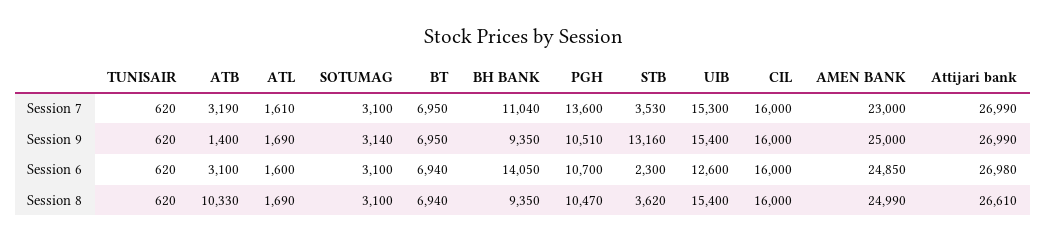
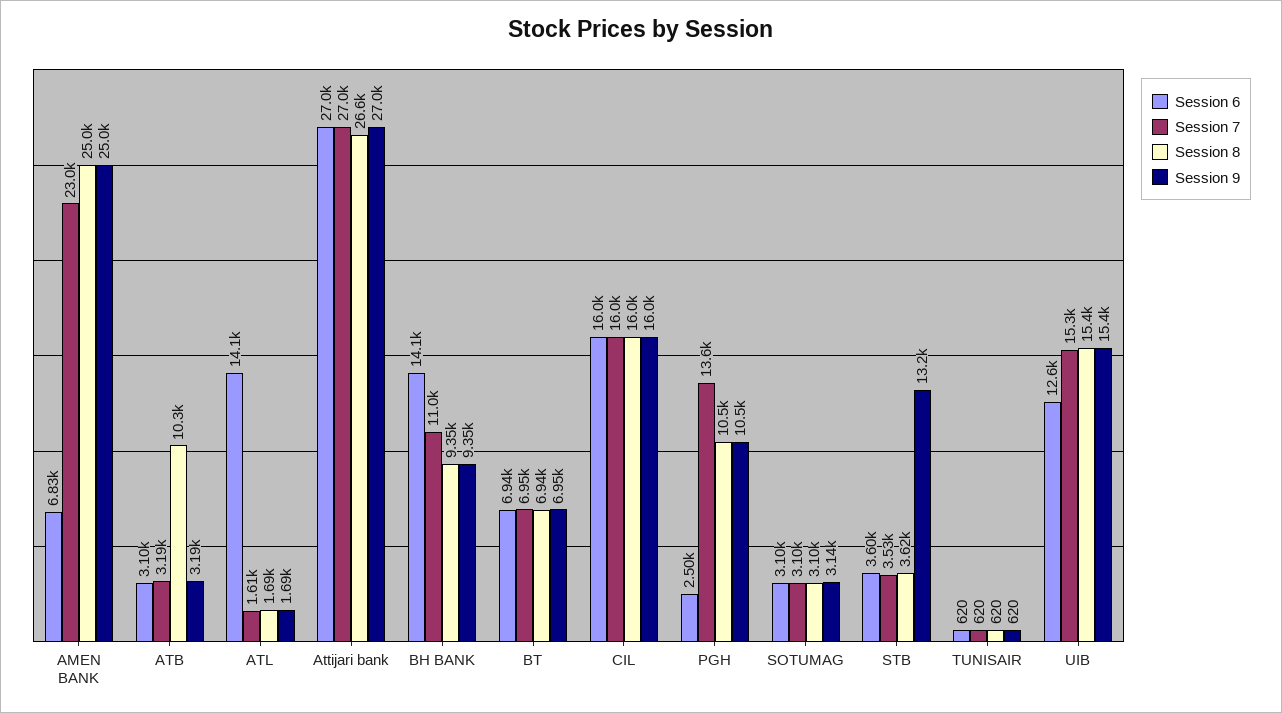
Session 9, ATB: 1400 -> 3190
Session 6, ATL: 1600 -> 14100
Session 6, PGH: 10700 -> 2500
Session 6, STB: 2300 -> 3600
Session 6, AMEN BANK: 24850 -> 6830

